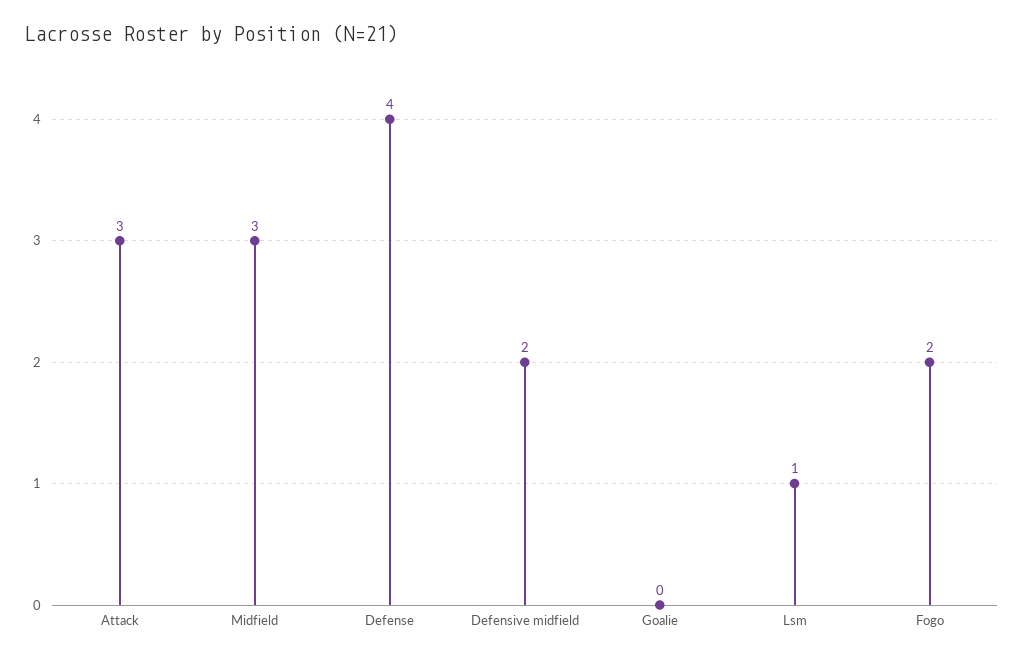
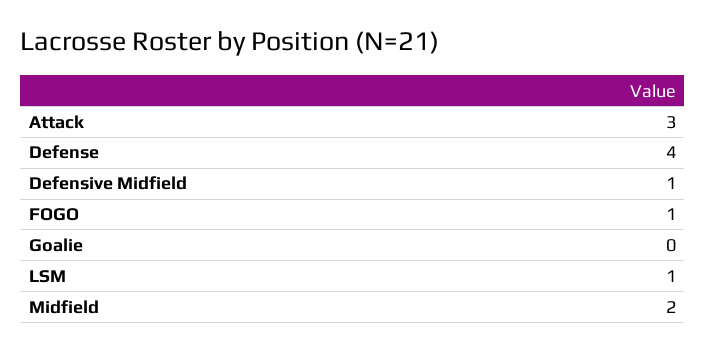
Midfield: 3 -> 2
Defensive midfield: 2 -> 1
Fogo: 2 -> 1

